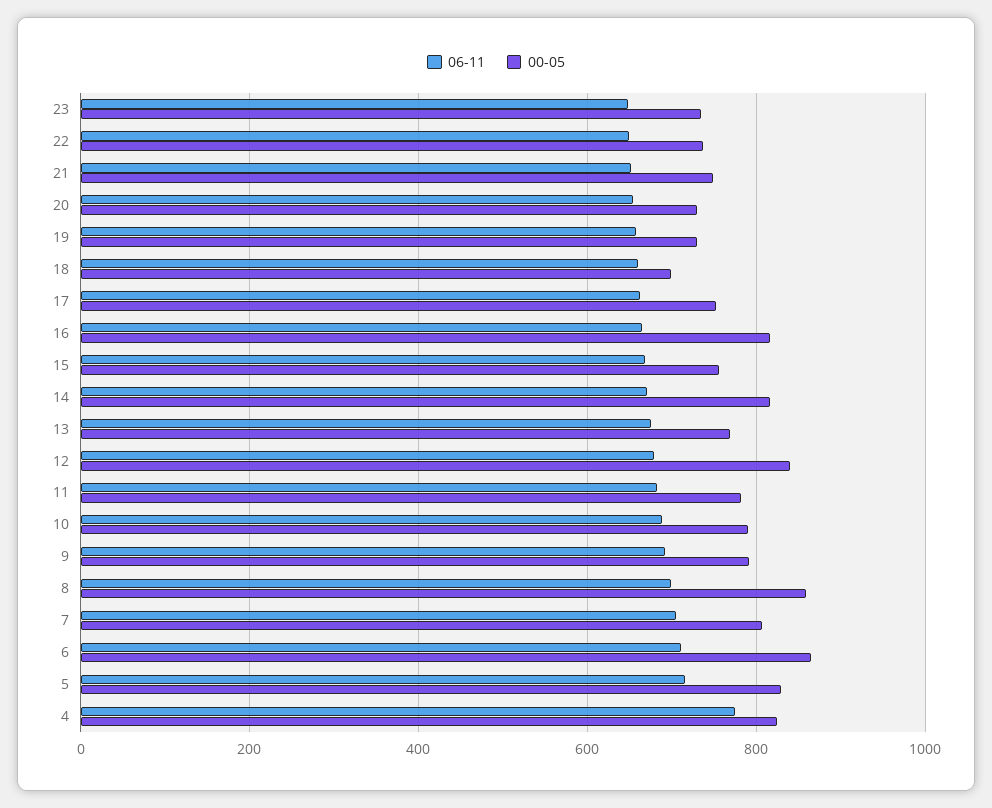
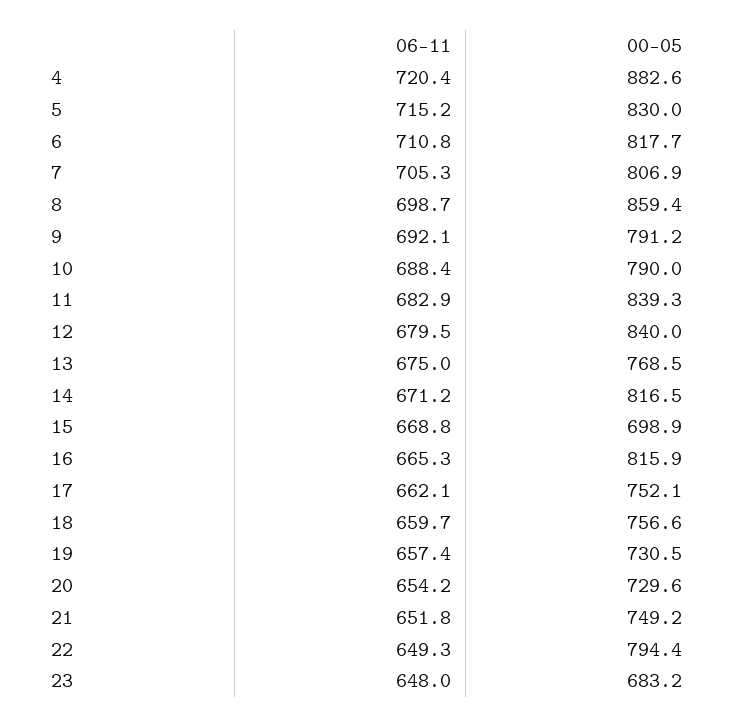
00-05, 23: 740 -> 683.2
00-05, 22: 740 -> 794.4
00-05, 18: 700 -> 756.6
00-05, 15: 760 -> 698.9
00-05, 11: 780 -> 839.3
00-05, 6: 860 -> 817.7
06-11, 4: 780 -> 720.4
00-05, 4: 820 -> 882.6

